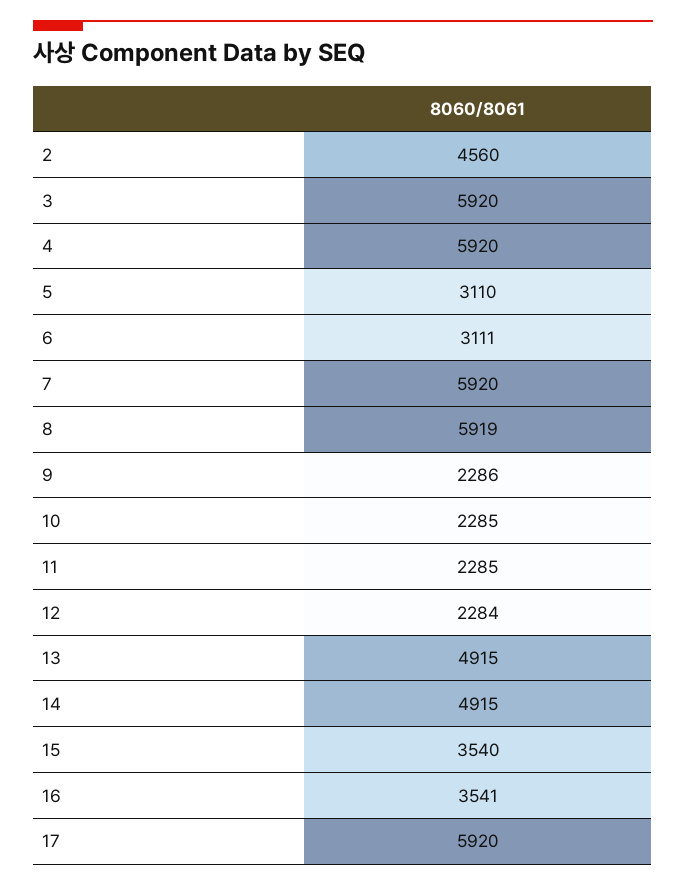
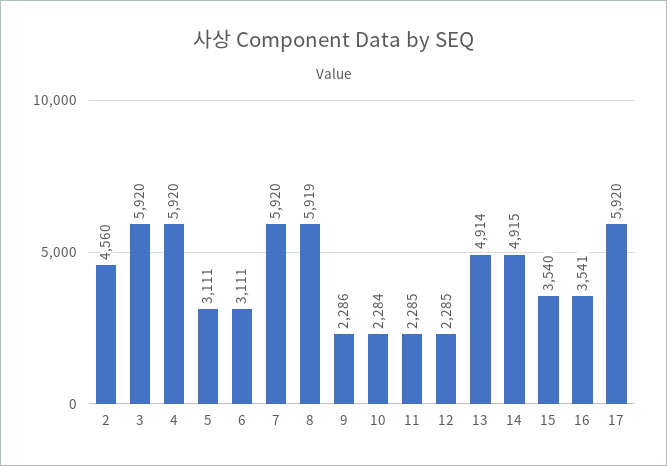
5: 3110 -> 3111
10: 2285 -> 2284
12: 2284 -> 2285
13: 4915 -> 4914

